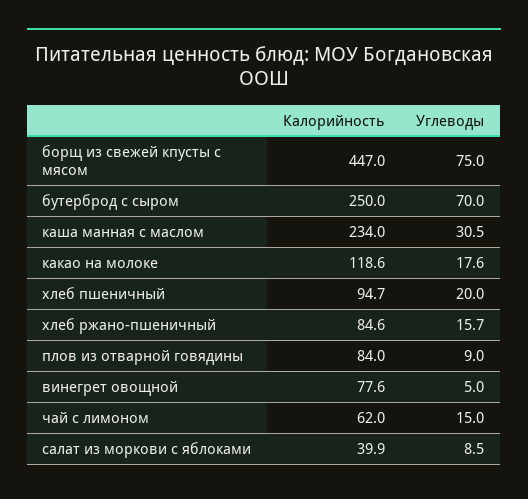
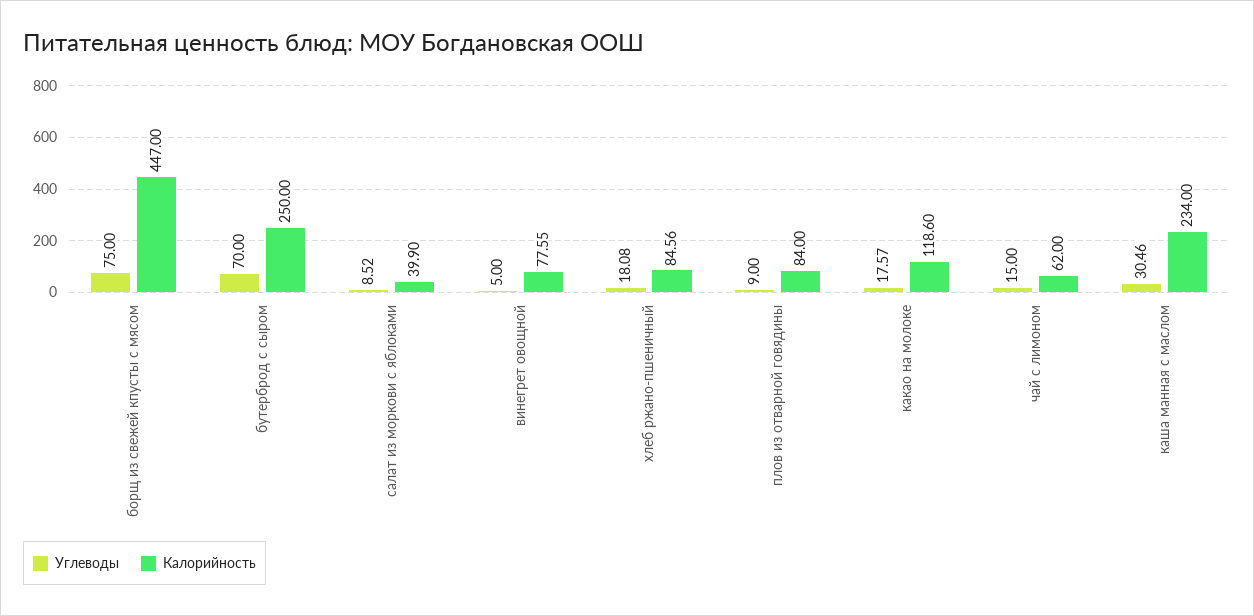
Калорийность, хлеб пшеничный: 94.7 -> none
Углеводы, хлеб пшеничный: 20 -> none
Углеводы, хлеб ржано-пшеничный: 15.7 -> 18.08

